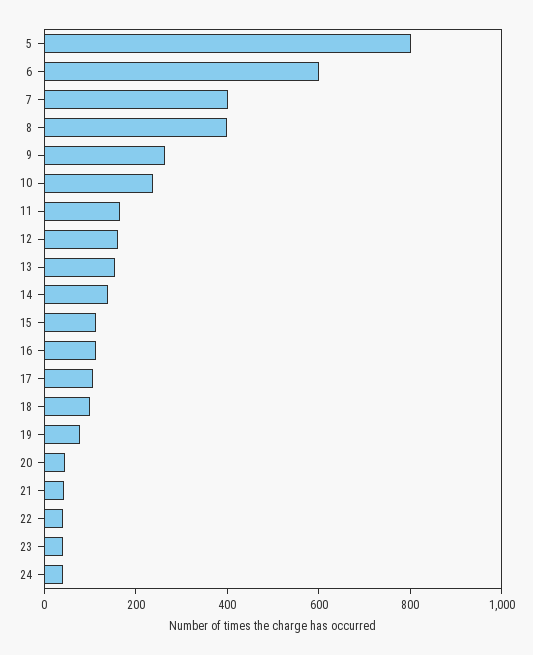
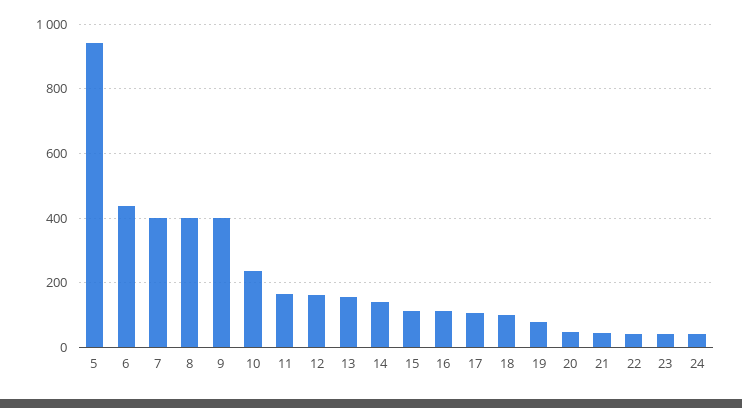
5: 800 -> 940
6: 600 -> 440
9: 250 -> 400

